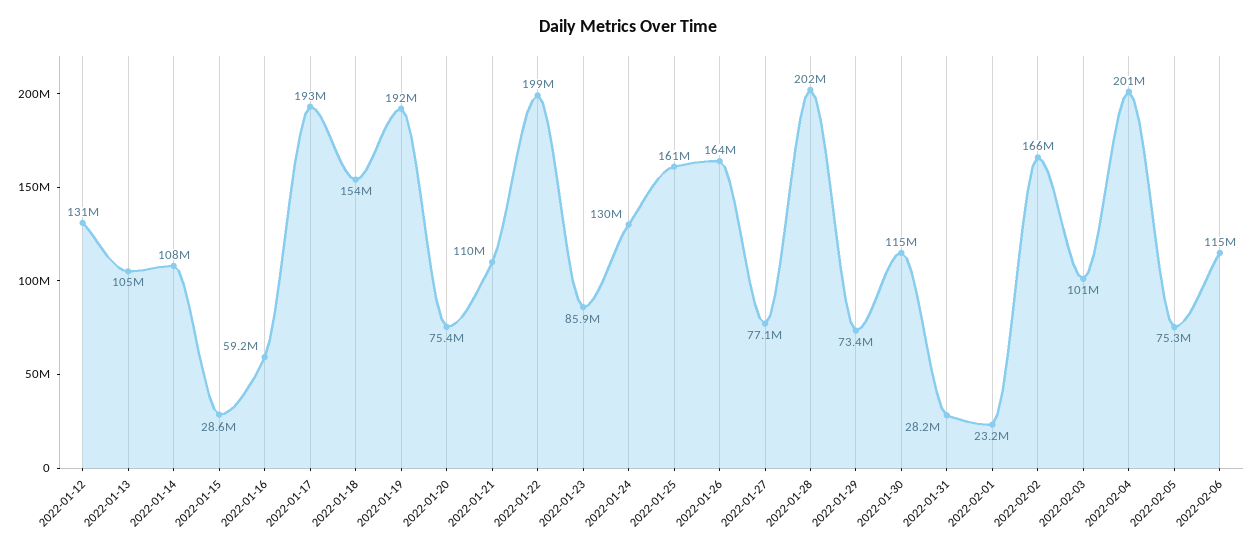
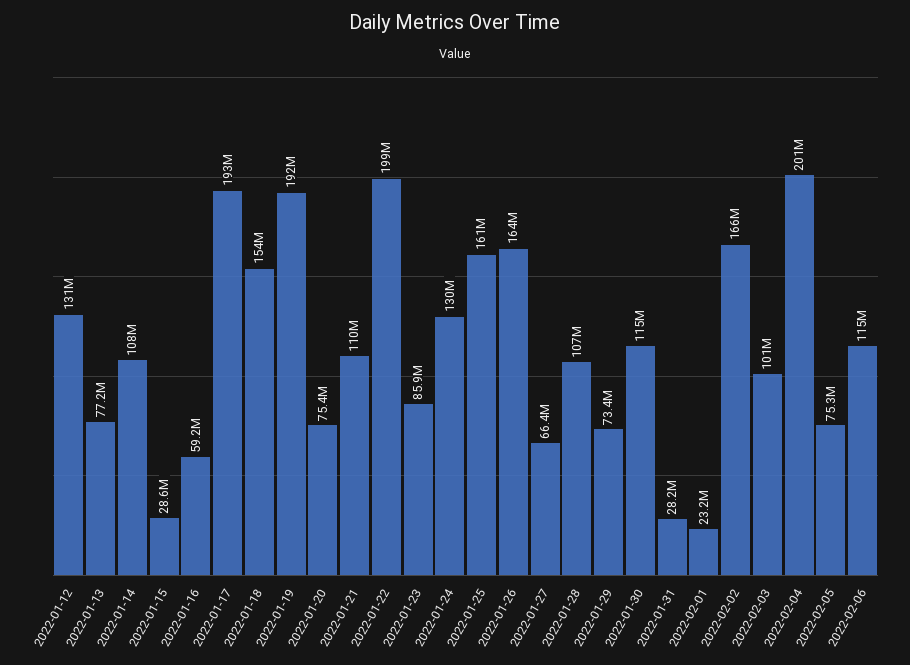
2022-01-13: 105000000 -> 77200000
2022-01-27: 77100000 -> 66400000
2022-01-28: 202000000 -> 107000000

